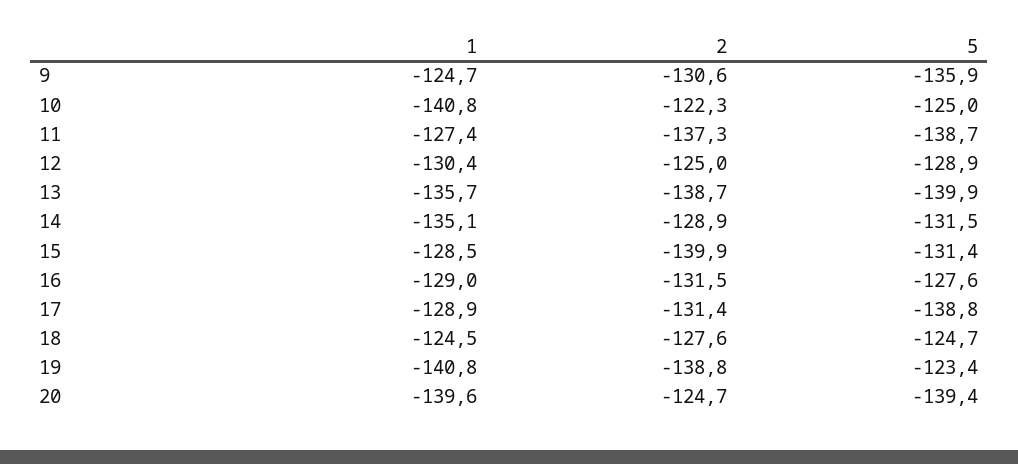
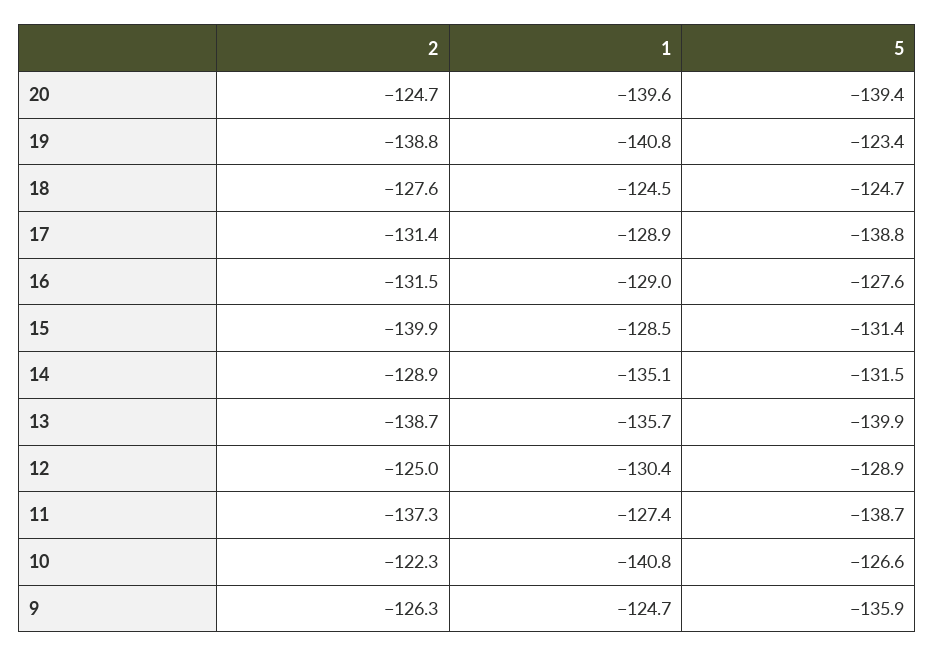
2, 9: -130.6 -> -126.3
5, 10: -125 -> -126.6

